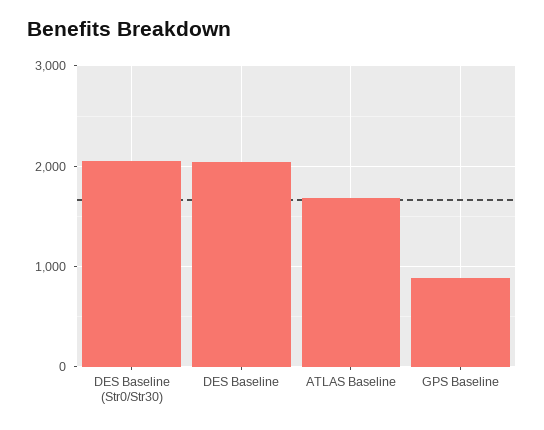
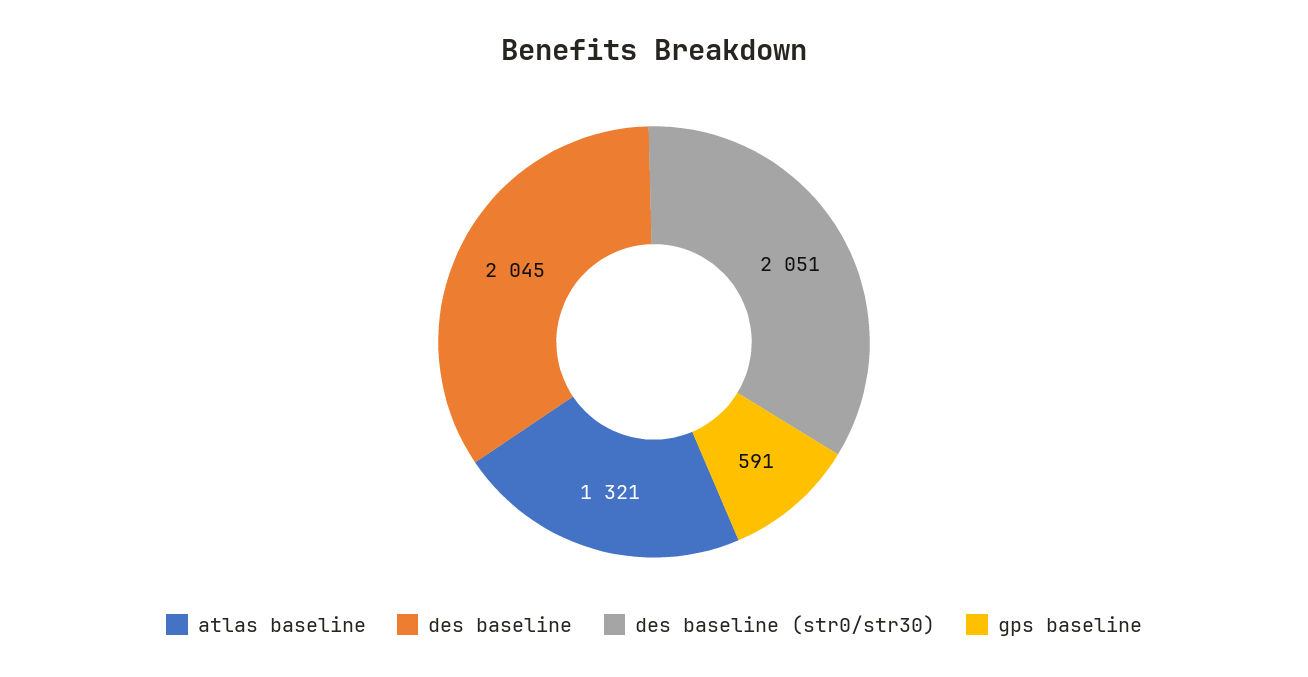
ATLAS Baseline: 1700 -> 1321
GPS Baseline: 900 -> 591

